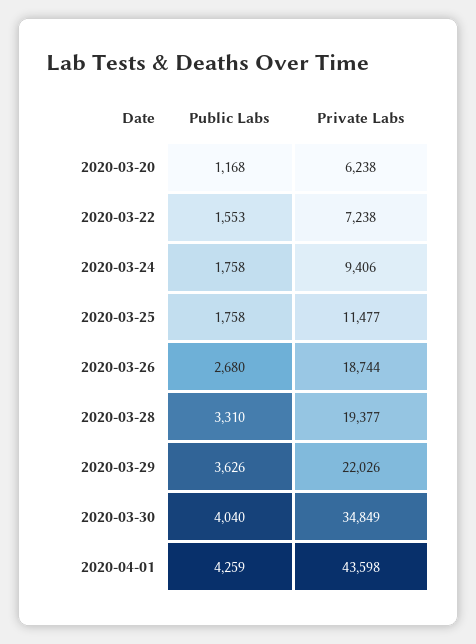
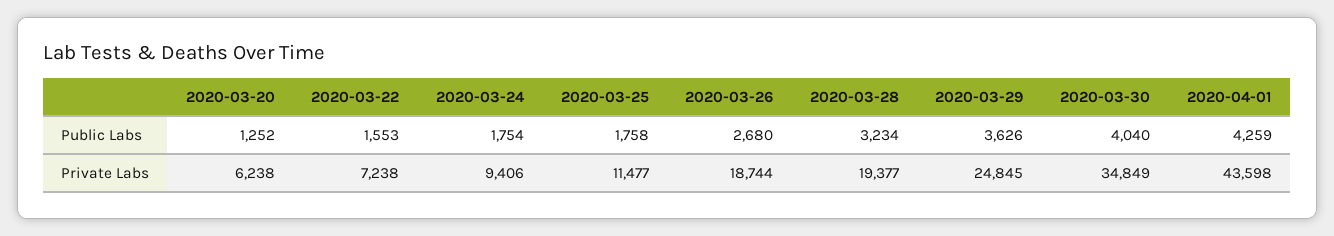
Public Labs, 2020-03-20: 1168 -> 1252
Public Labs, 2020-03-24: 1758 -> 1754
Public Labs, 2020-03-28: 3310 -> 3234
Private Labs, 2020-03-29: 22026 -> 24845

